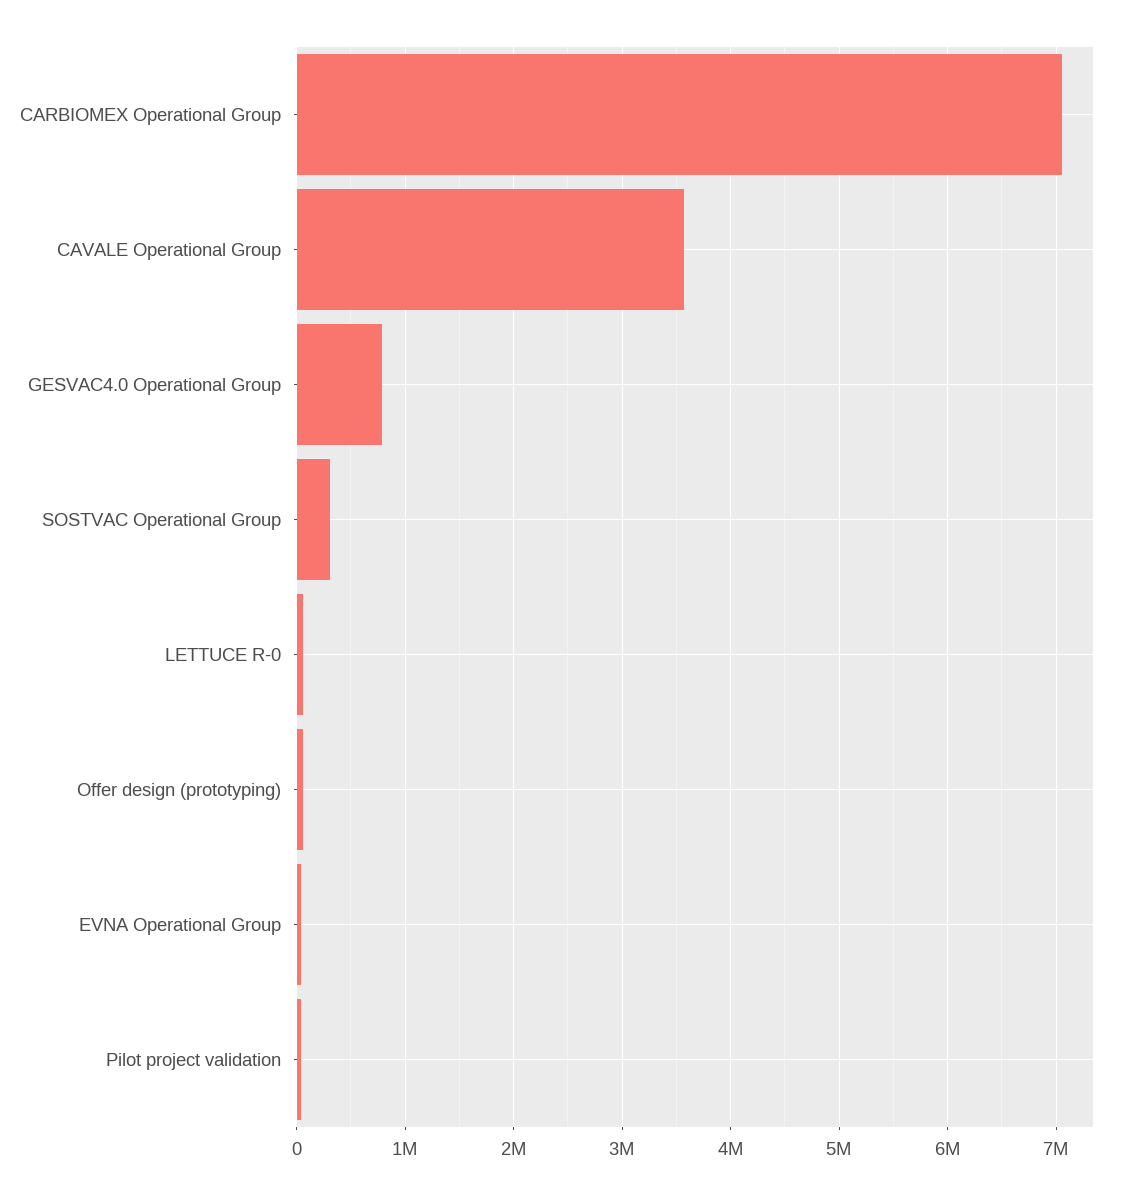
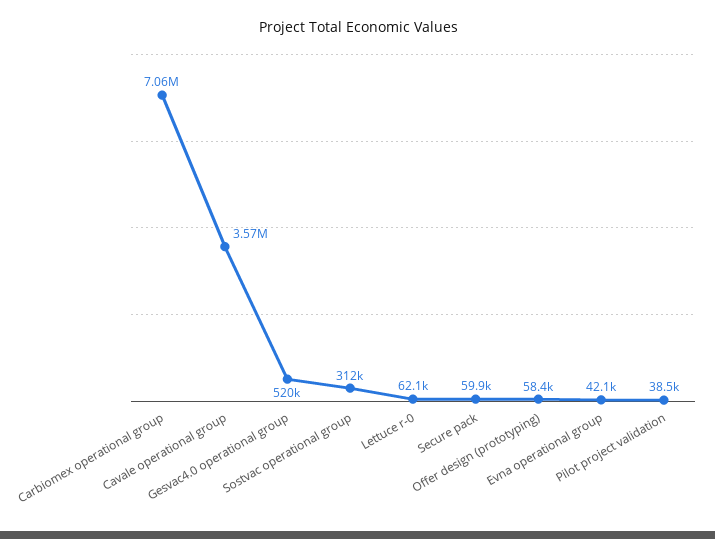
GESVAC4.0 Operational Group: 800000 -> 520000
Secure pack: none -> 59900

